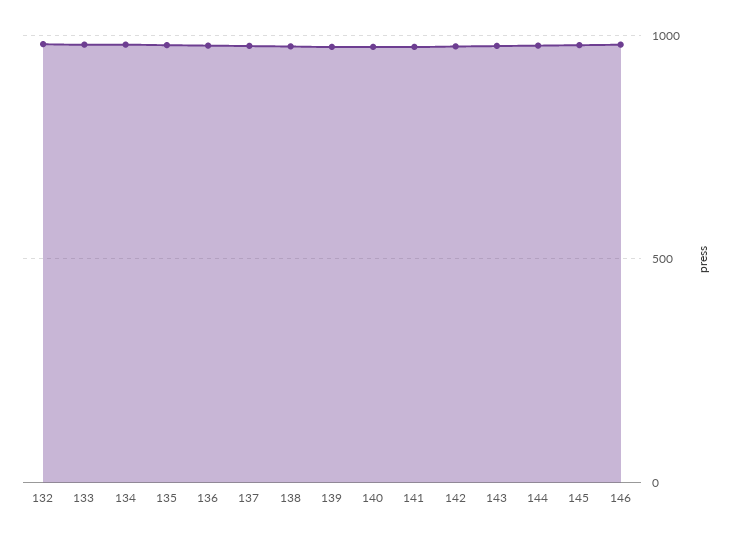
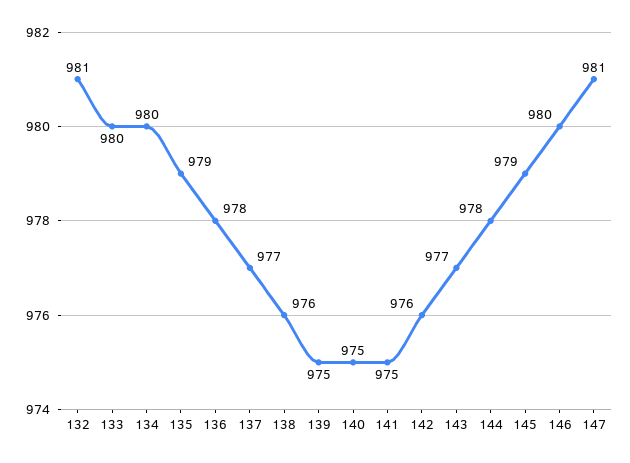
147: none -> 981

